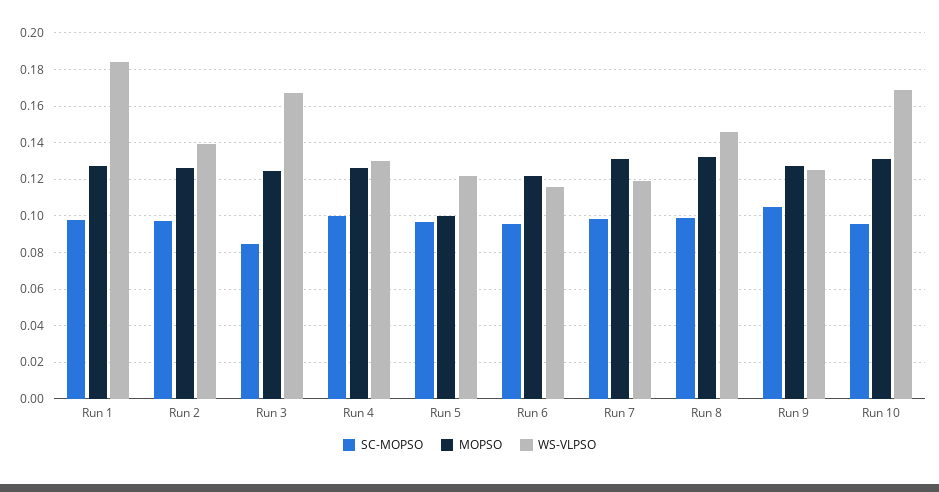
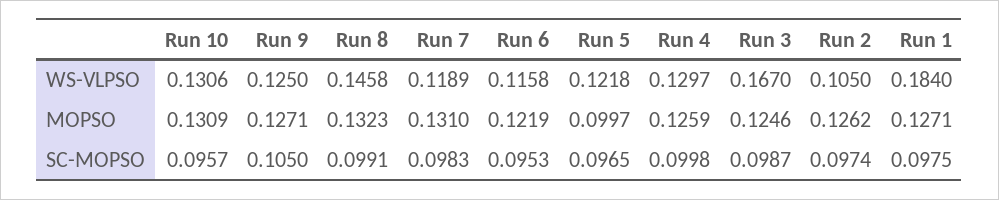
WS-VLPSO, Run 2: 0.14 -> 0.105
SC-MOPSO, Run 3: 0.085 -> 0.0987
WS-VLPSO, Run 10: 0.17 -> 0.1306

